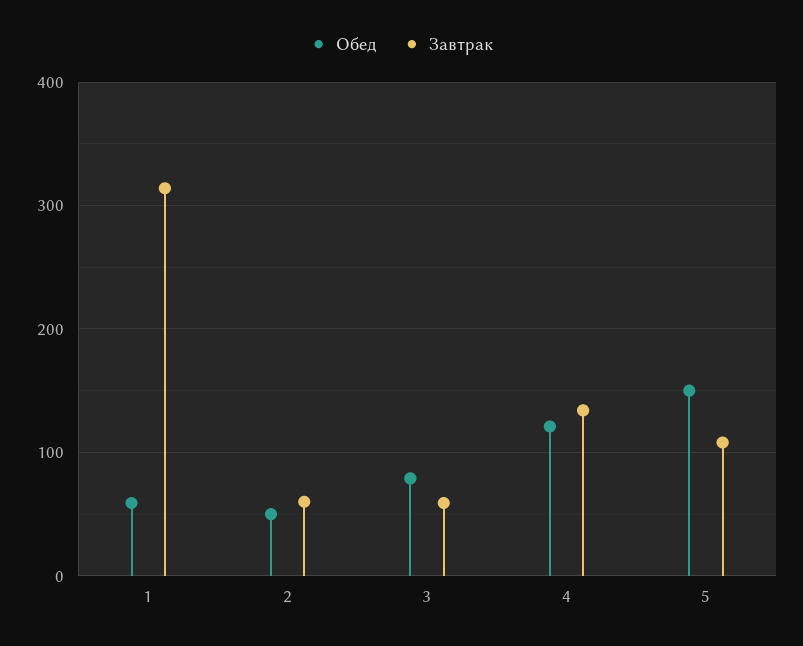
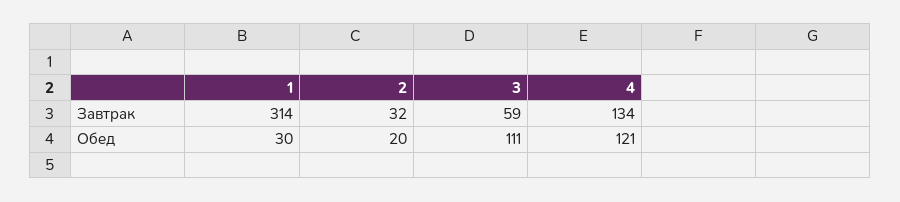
Обед, 1: 60 -> 30
Обед, 2: 50 -> 20
Завтрак, 2: 60 -> 32
Обед, 3: 80 -> 111
Обед, 5: 150 -> none
Завтрак, 5: 110 -> none

